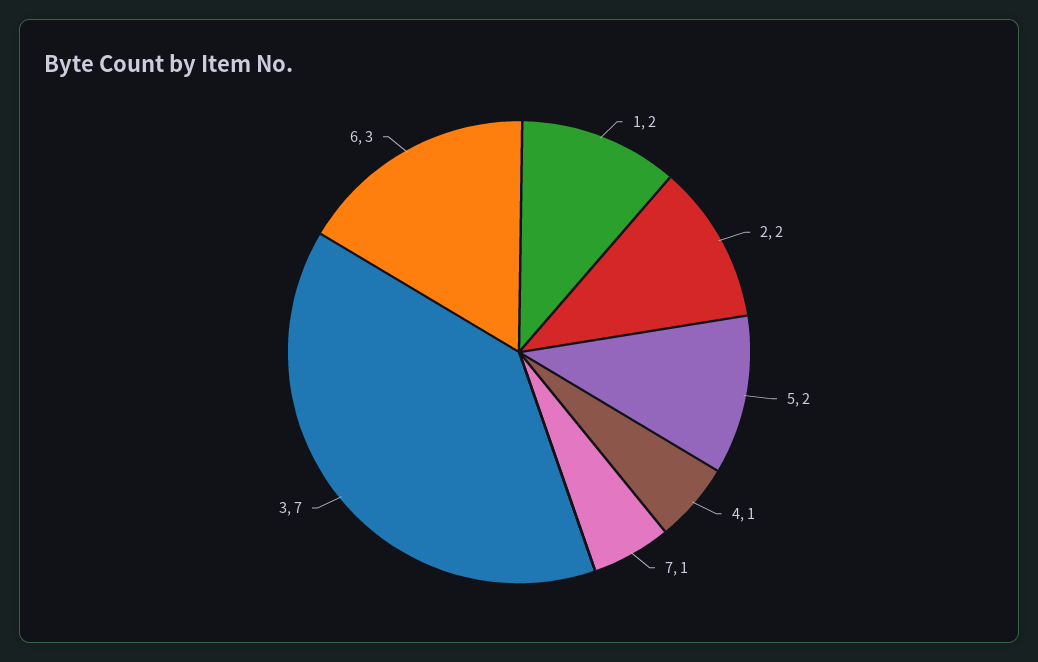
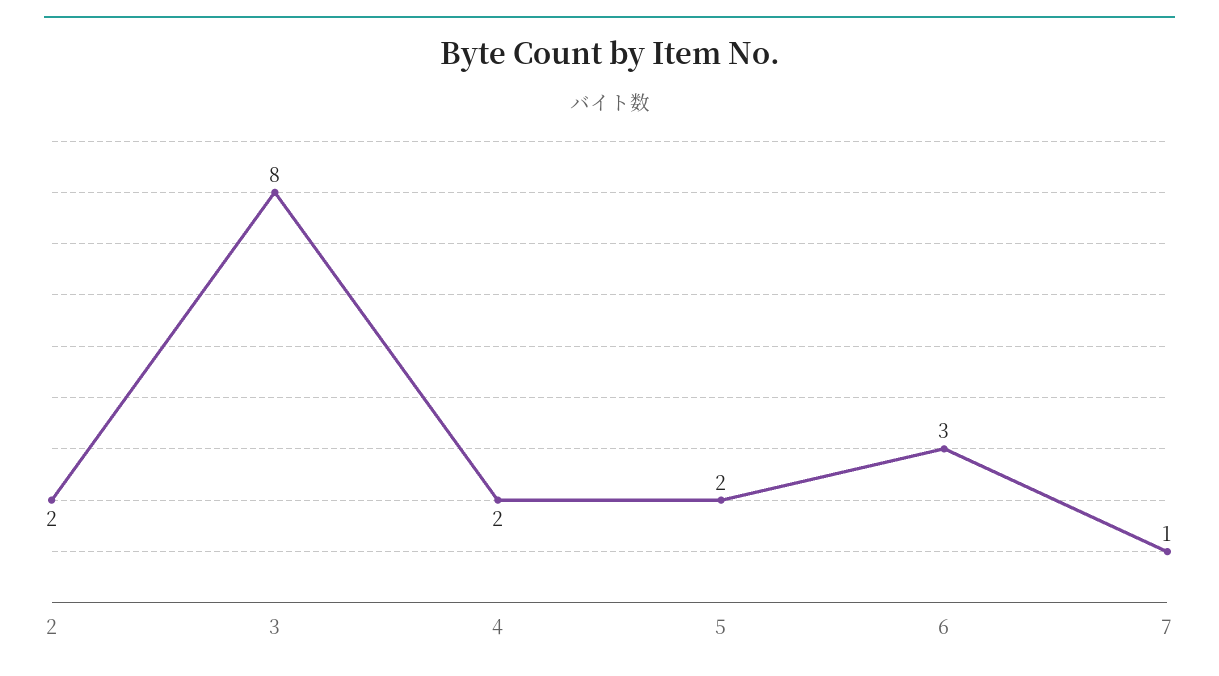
1: 2 -> none
4: 1 -> 2
3: 7 -> 8

